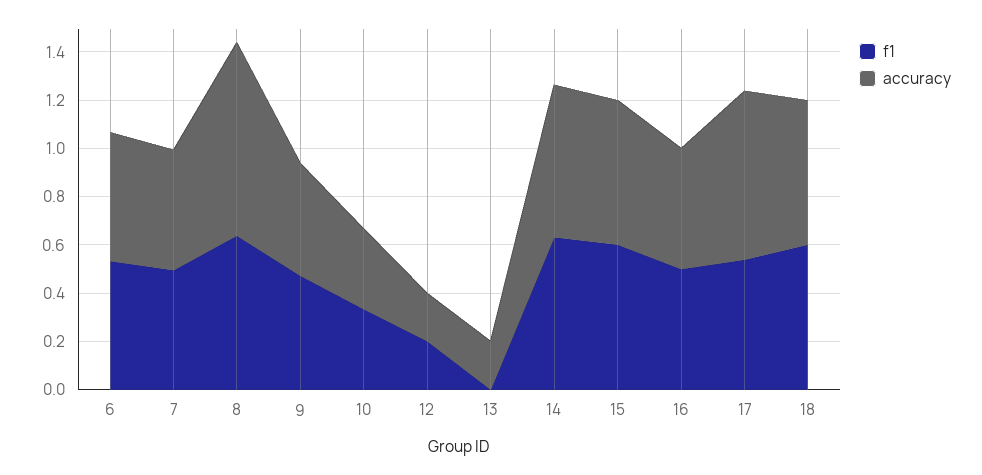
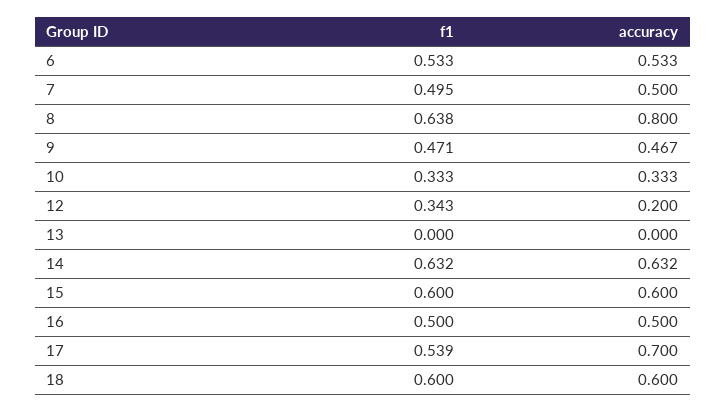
f1, 12: 0.2 -> 0.343
accuracy, 13: 0.2 -> 0

